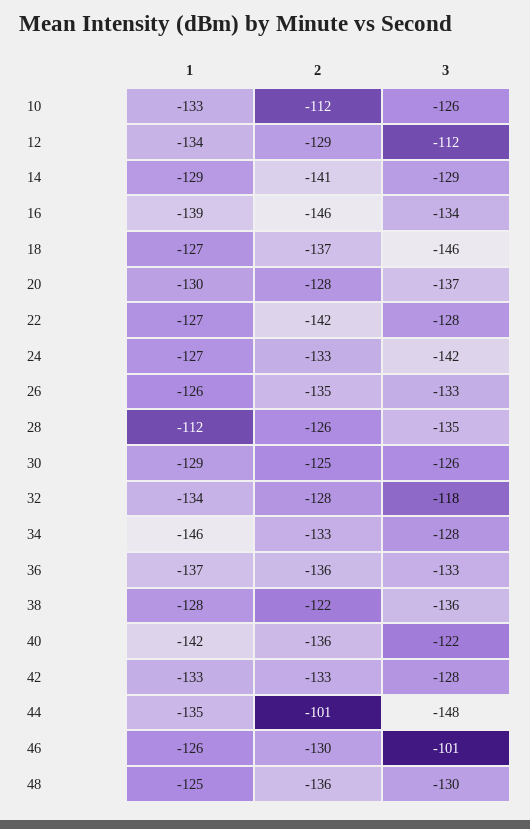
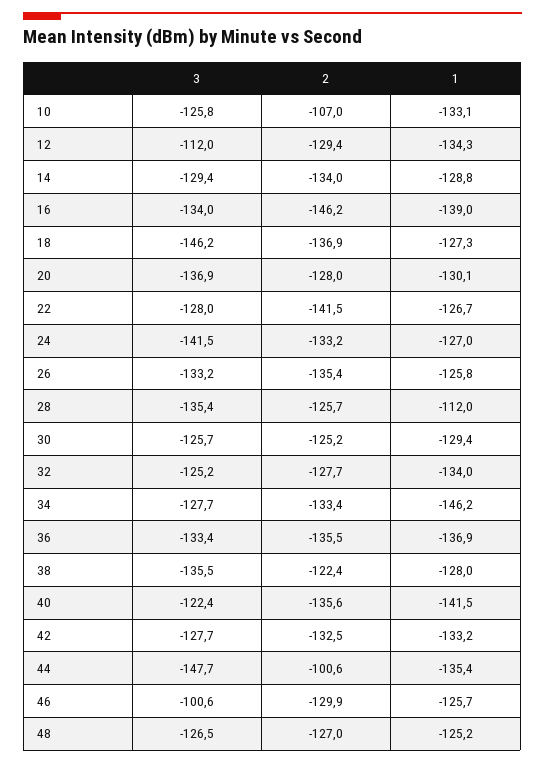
2, 10: -112 -> -107
2, 14: -141 -> -134
3, 32: -118 -> -125.2
2, 48: -136 -> -127
3, 48: -130 -> -126.5

